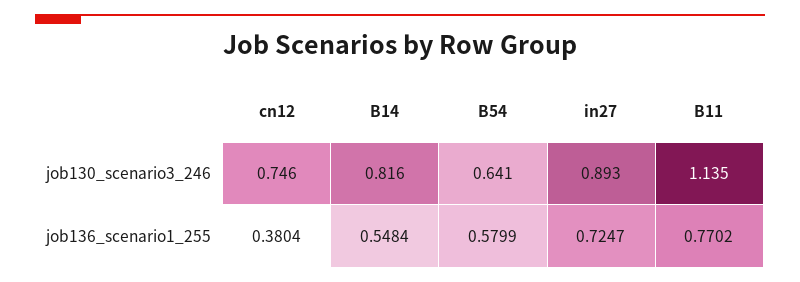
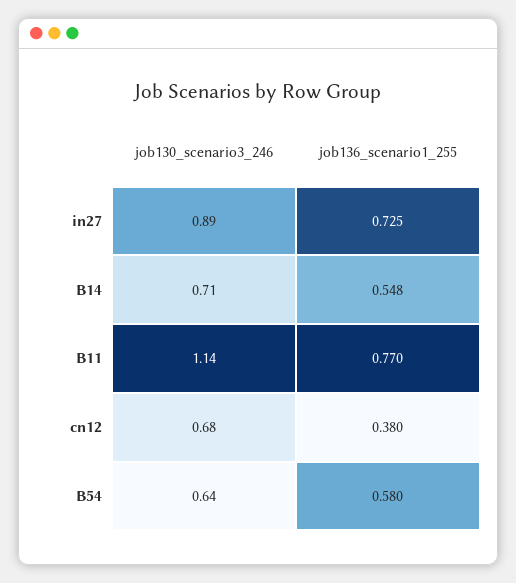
cn12, job130_scenario3_246: 0.746 -> 0.68
B14, job130_scenario3_246: 0.816 -> 0.71

